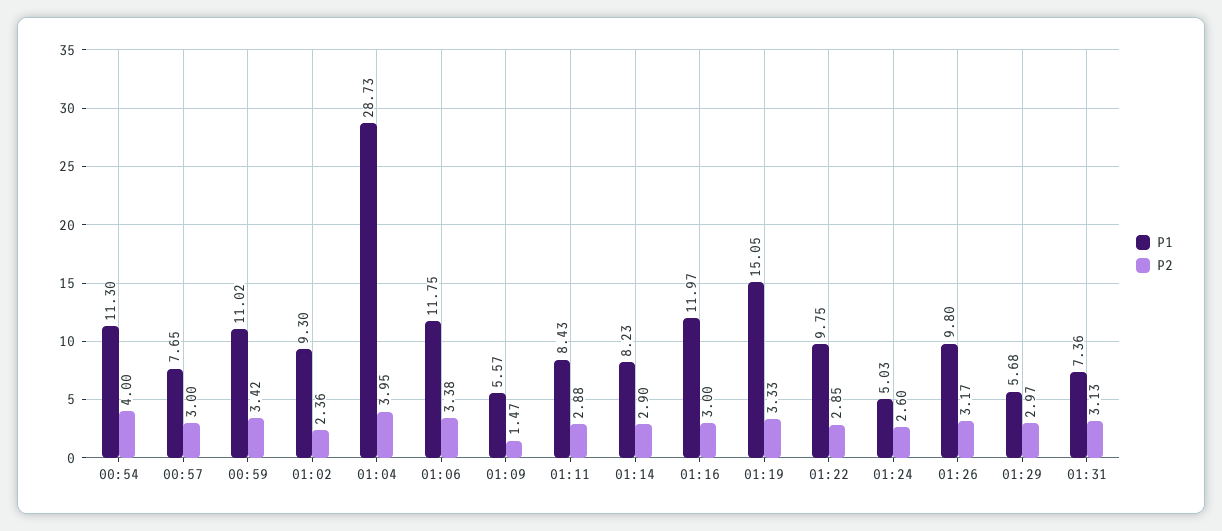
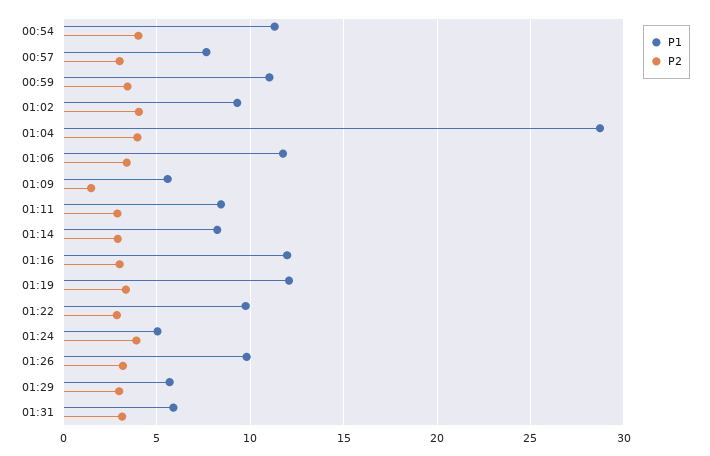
P2, 01:02: 2.36 -> 4
P1, 01:19: 15.05 -> 12
P2, 01:24: 2.6 -> 4
P1, 01:31: 7.36 -> 6

